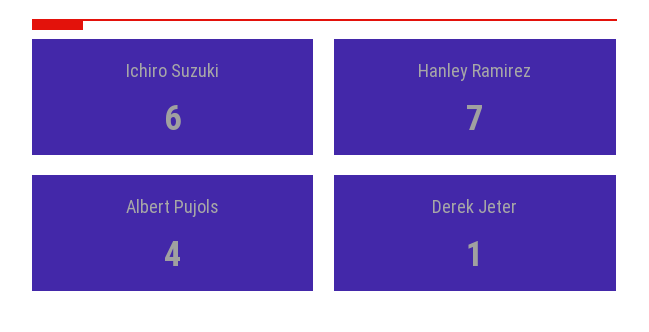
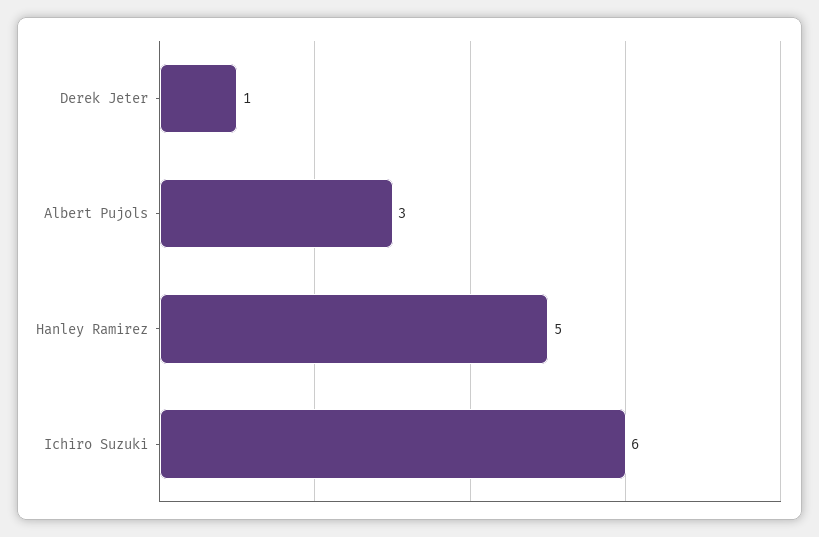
Hanley Ramirez: 7 -> 5
Albert Pujols: 4 -> 3

